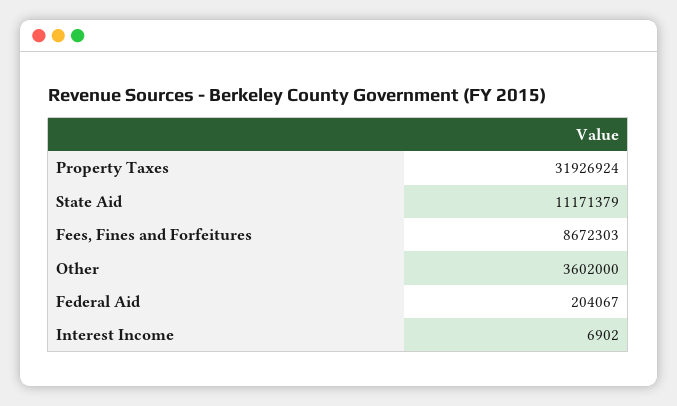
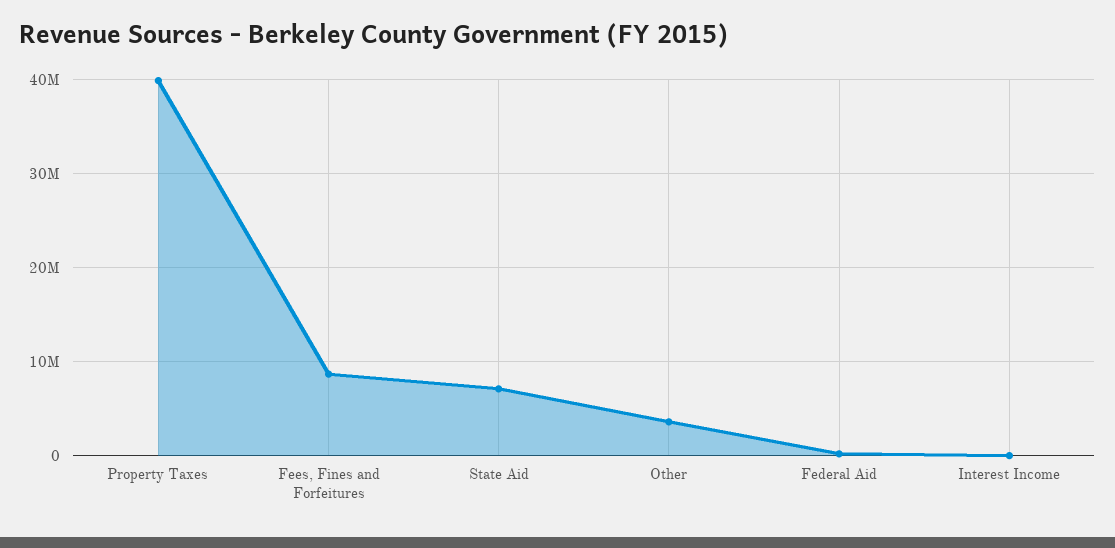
Property Taxes: 31926924 -> 40000000
State Aid: 11171379 -> 7000000

